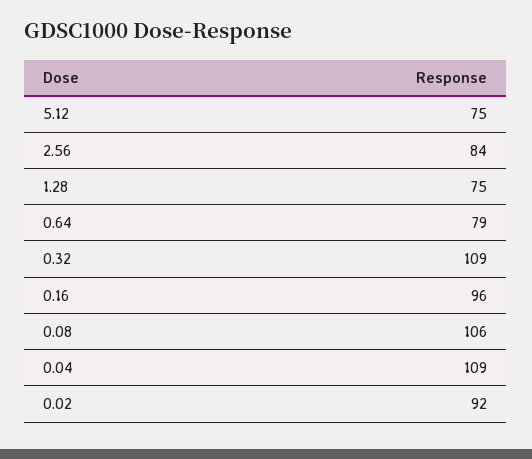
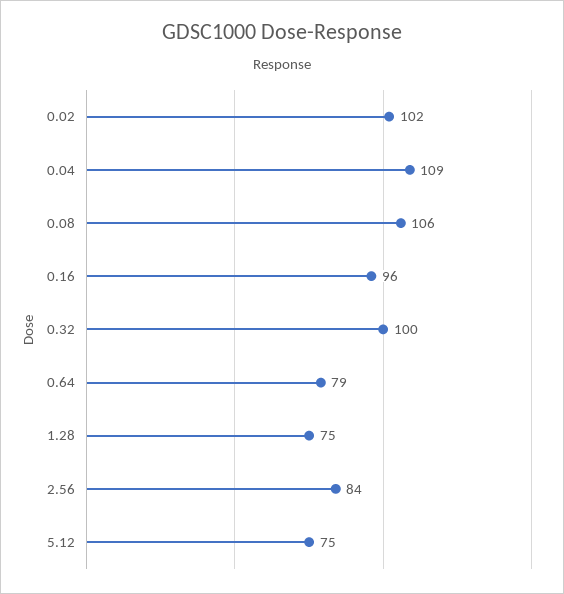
0.32: 109 -> 100
0.02: 92 -> 102

